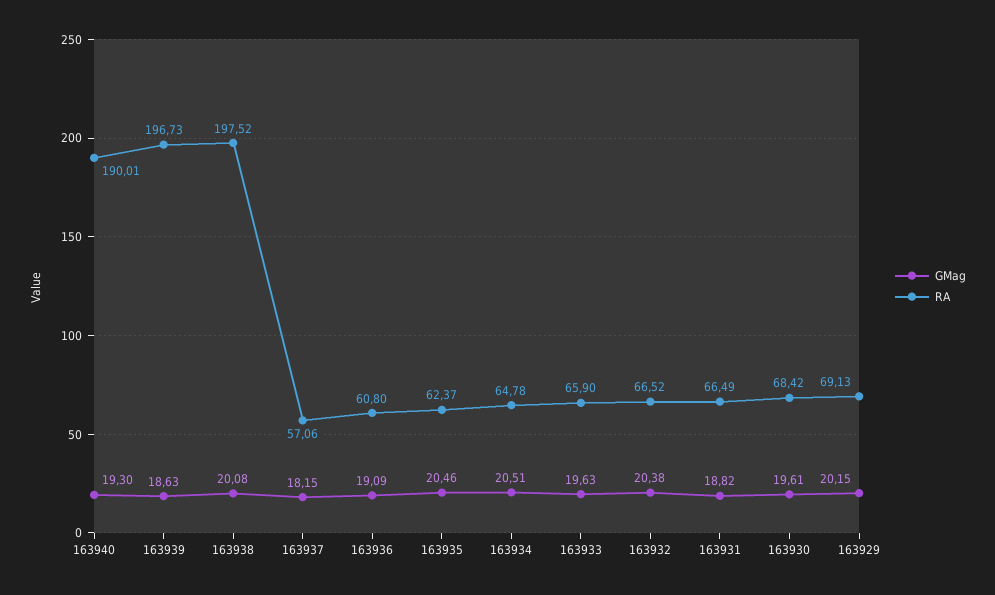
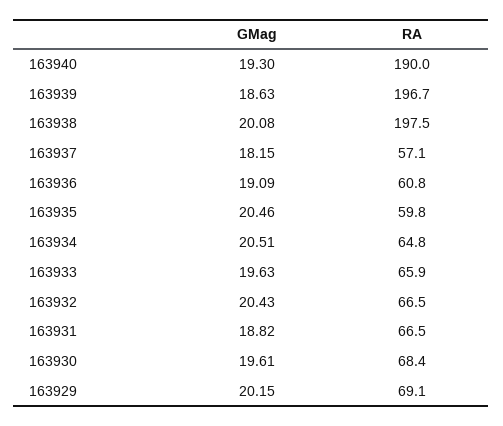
RA, 163935: 62.37 -> 59.8
GMag, 163932: 20.38 -> 20.43

